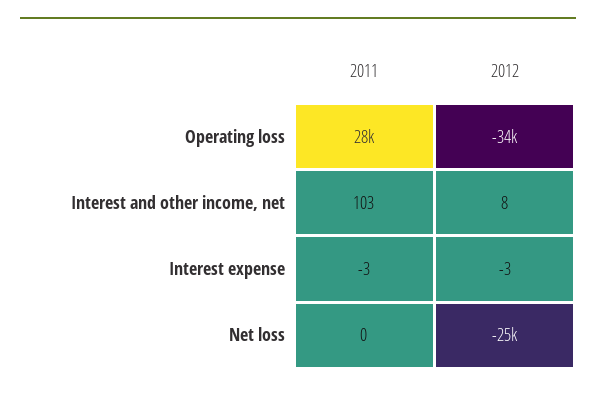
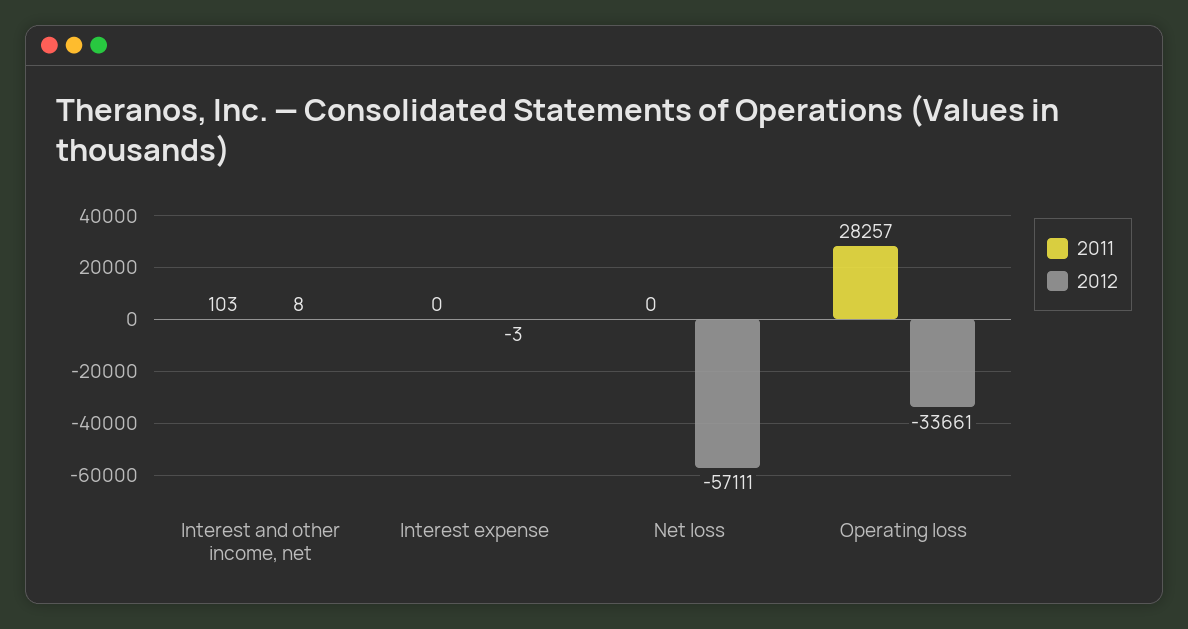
2011, Interest expense: -3 -> 0
2012, Net loss: -25000 -> -57111

